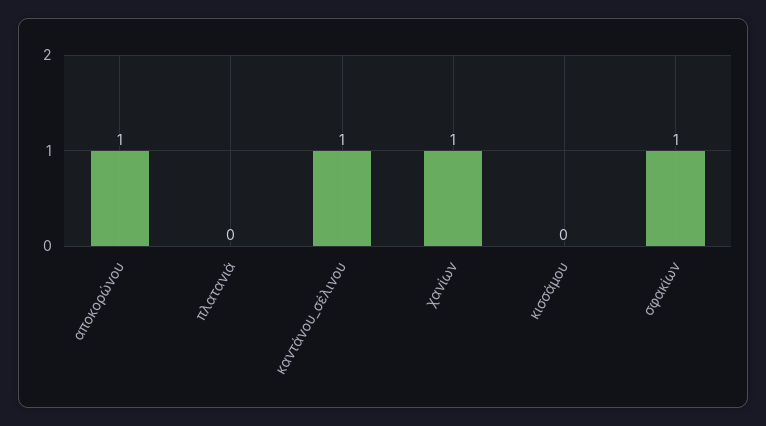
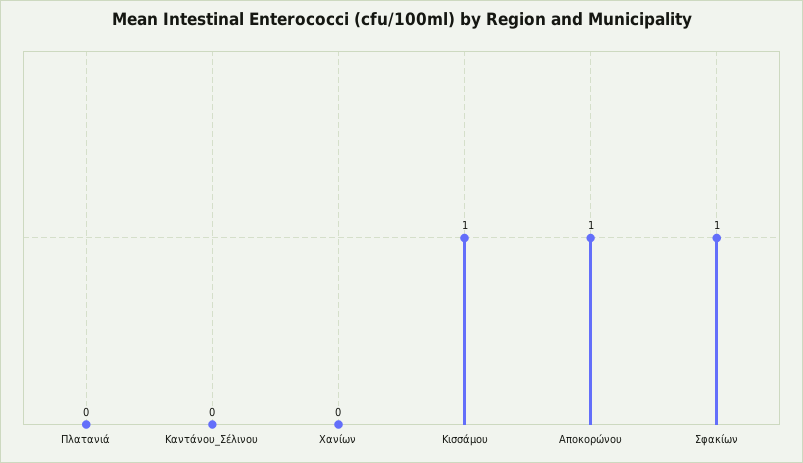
καντάνου_σέλινου: 1 -> 0
χανίων: 1 -> 0
κισσάμου: 0 -> 1

